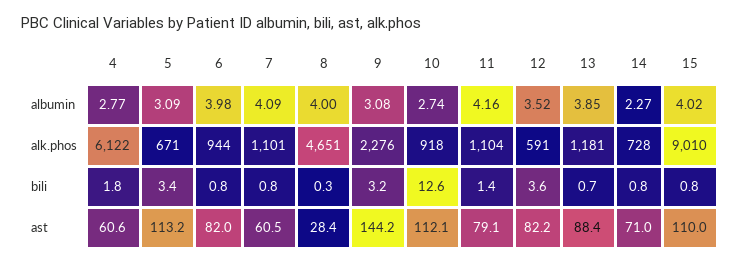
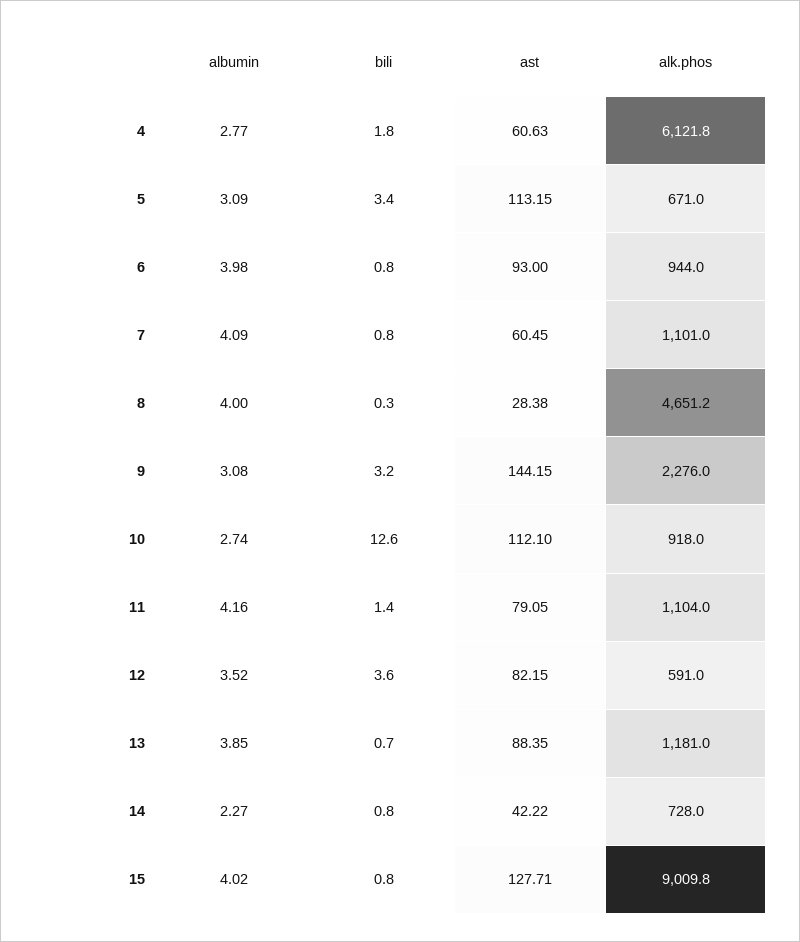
6, ast: 82 -> 93
14, ast: 71 -> 42.22
15, ast: 110 -> 127.71

